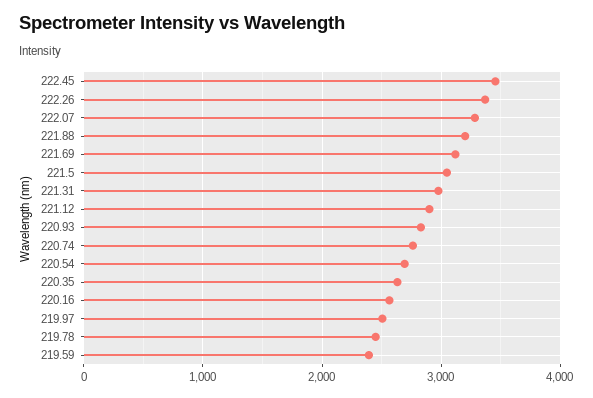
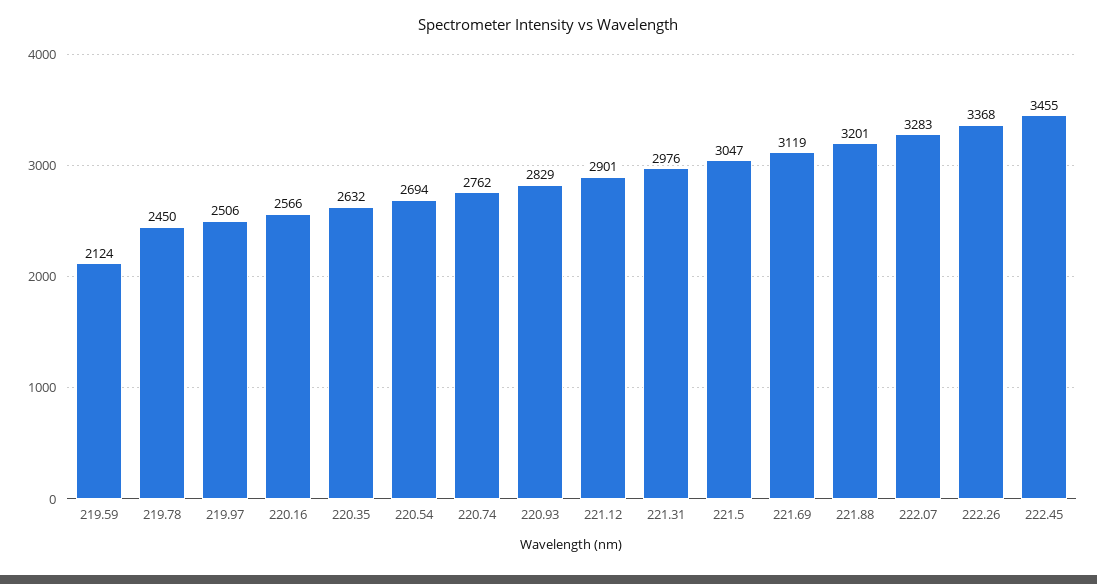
219.59: 2400 -> 2124

